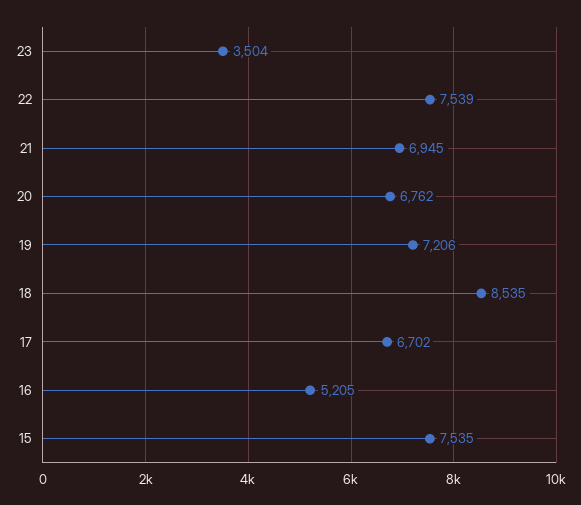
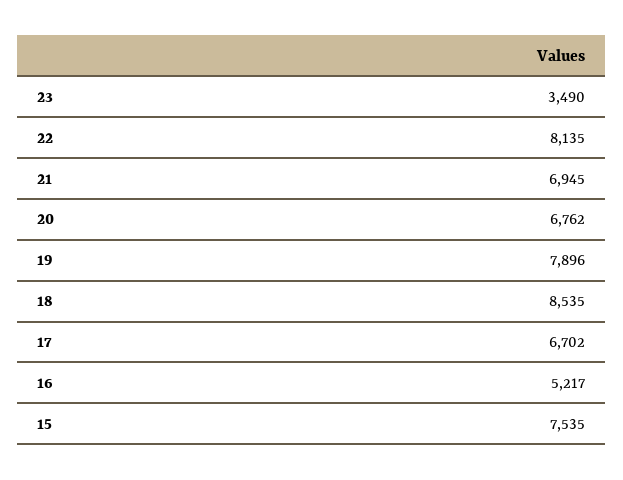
23: 3504 -> 3490
22: 7539 -> 8135
19: 7206 -> 7896
16: 5205 -> 5217

